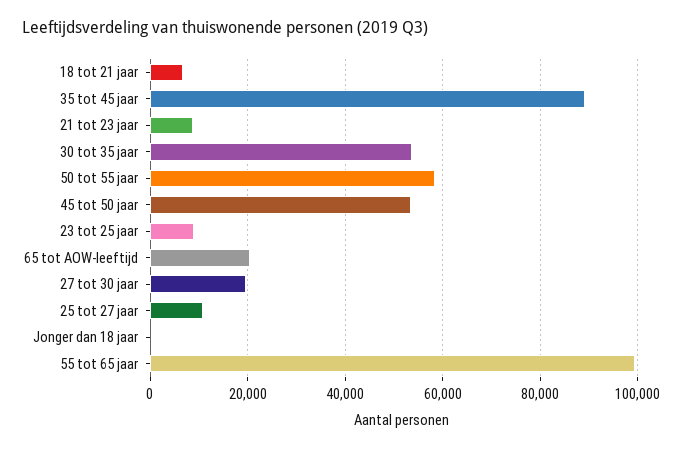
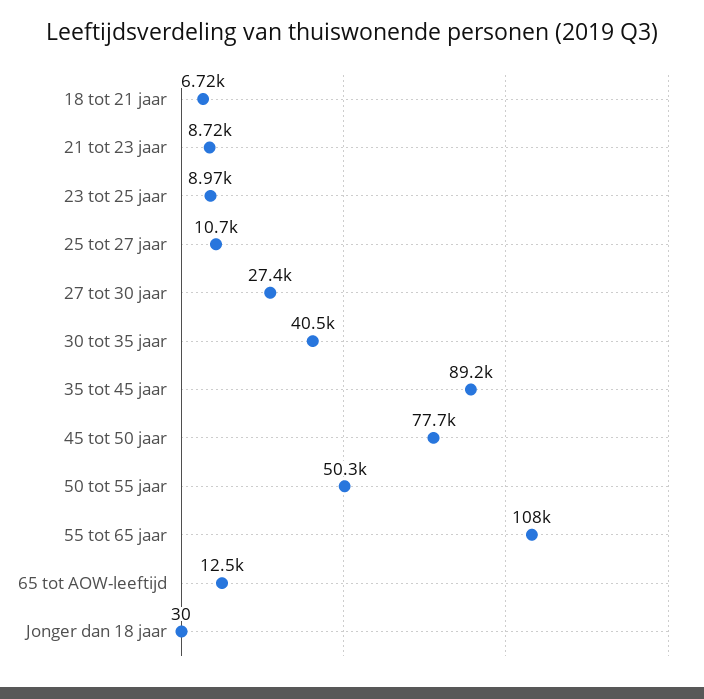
30 tot 35 jaar: 54000 -> 40500
50 tot 55 jaar: 58000 -> 50300
45 tot 50 jaar: 54000 -> 77700
65 tot AOW-leeftijd: 20000 -> 12500
27 tot 30 jaar: 20000 -> 27400
55 tot 65 jaar: 100000 -> 108000

